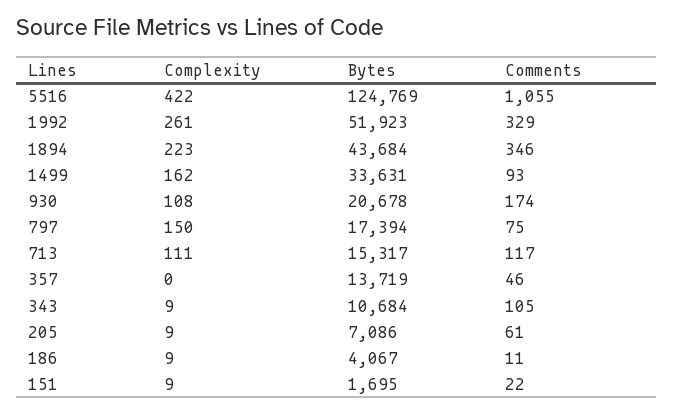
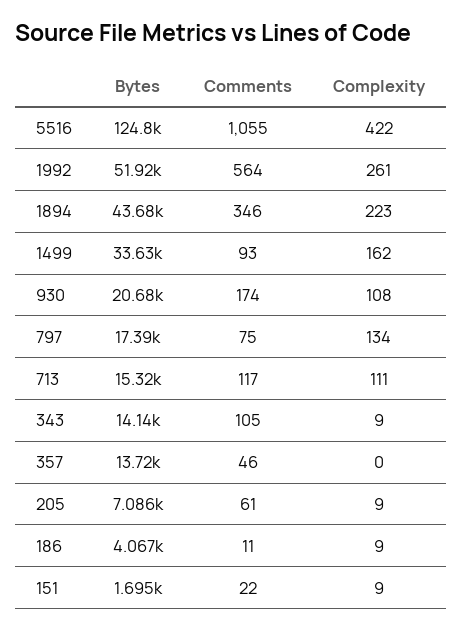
Comments, 1992: 329 -> 564
Complexity, 797: 150 -> 134
Bytes, 343: 10684 -> 14140

